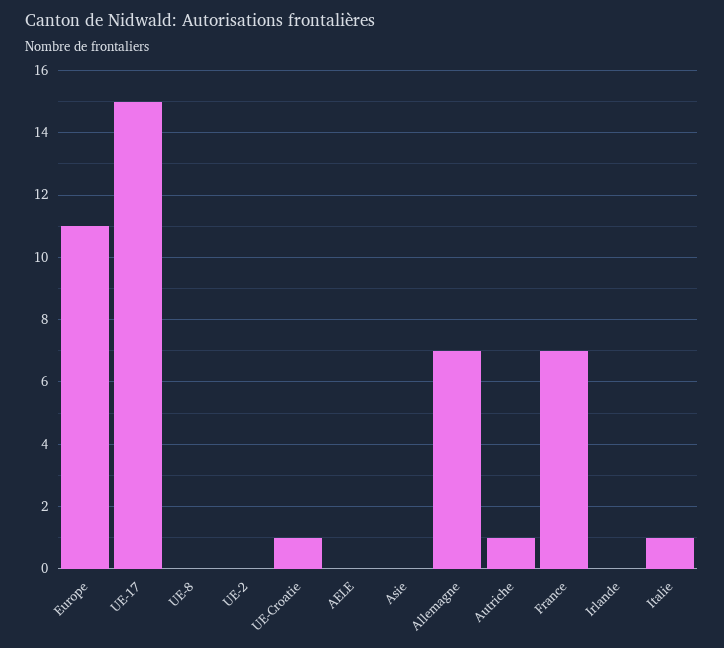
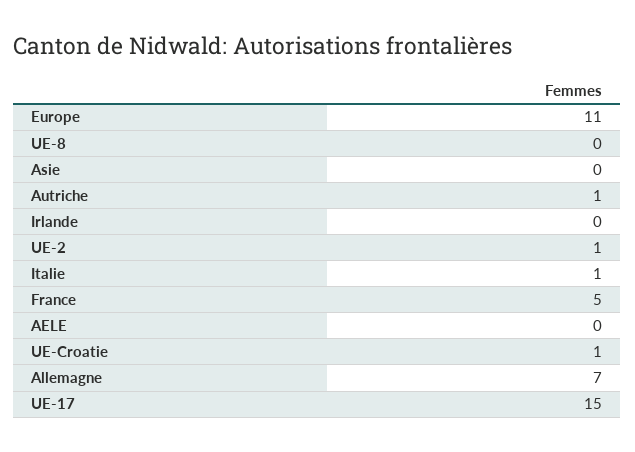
UE-2: 0 -> 1
France: 7 -> 5

